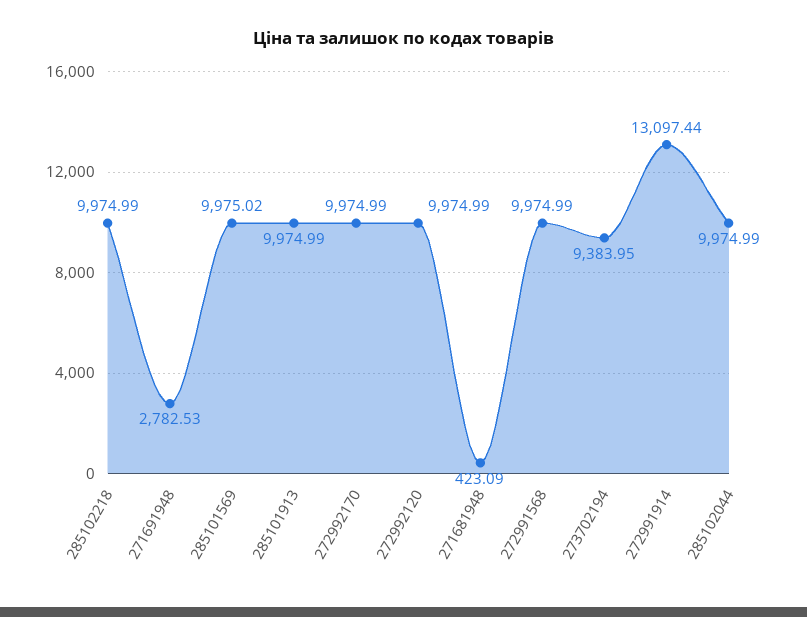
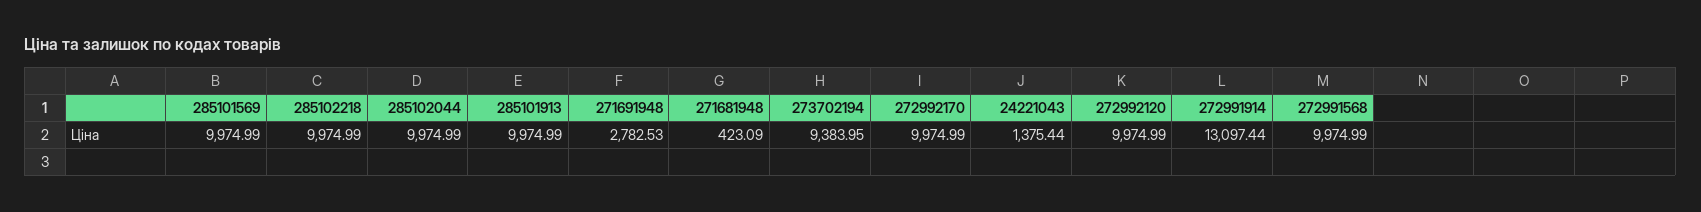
285101569: 9975.02 -> 9974.99
24221043: none -> 1375.44

